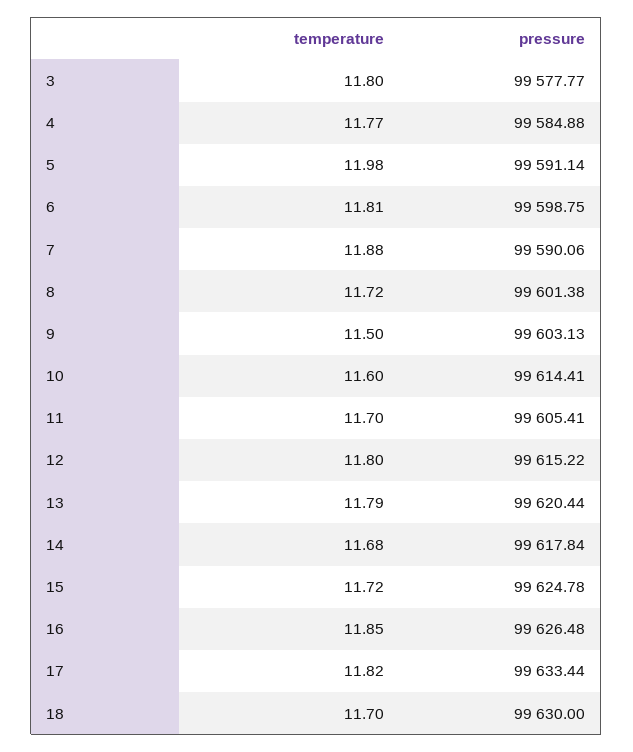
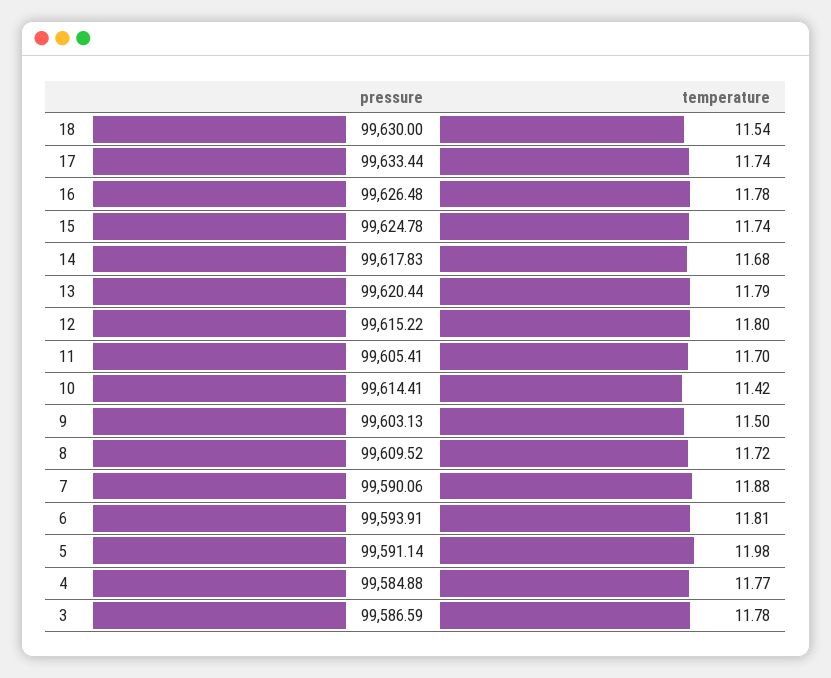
temperature, 3: 11.8 -> 11.78
pressure, 3: 99577.77 -> 99586.59
pressure, 6: 99598.75 -> 99593.91
pressure, 8: 99601.38 -> 99609.52
temperature, 10: 11.6 -> 11.42
pressure, 14: 99617.84 -> 99617.83
temperature, 15: 11.72 -> 11.74
temperature, 16: 11.85 -> 11.78
temperature, 17: 11.82 -> 11.74
temperature, 18: 11.7 -> 11.54

